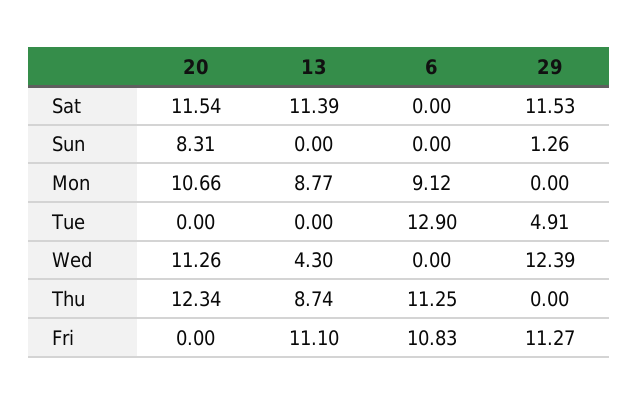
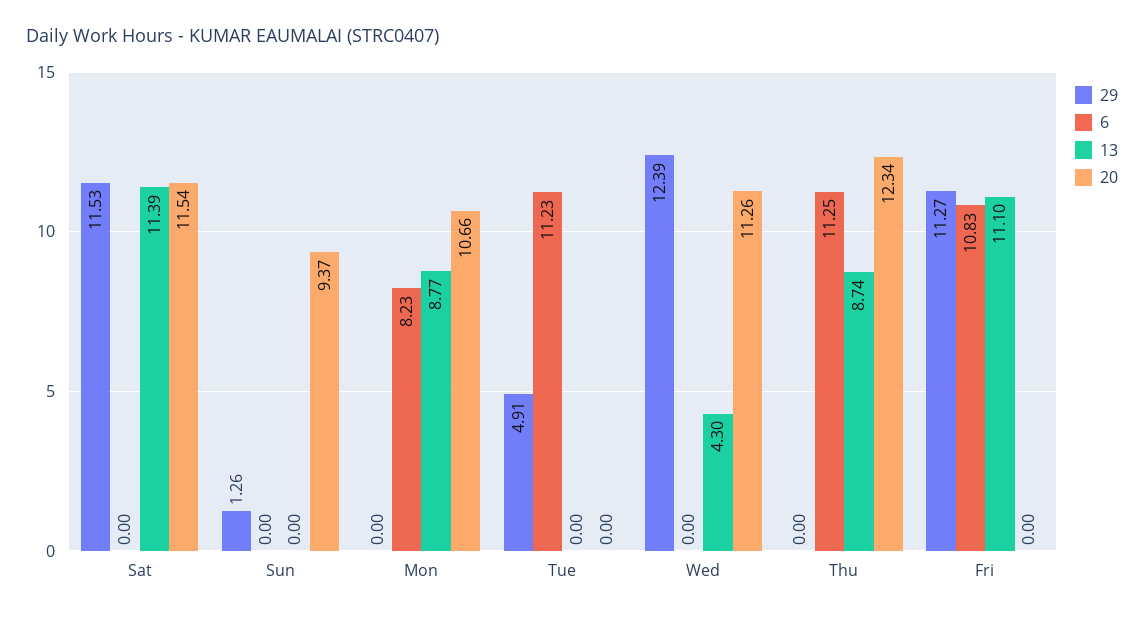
20, Sun: 8.31 -> 9.37
6, Mon: 9.12 -> 8.23
6, Tue: 12.9 -> 11.23

